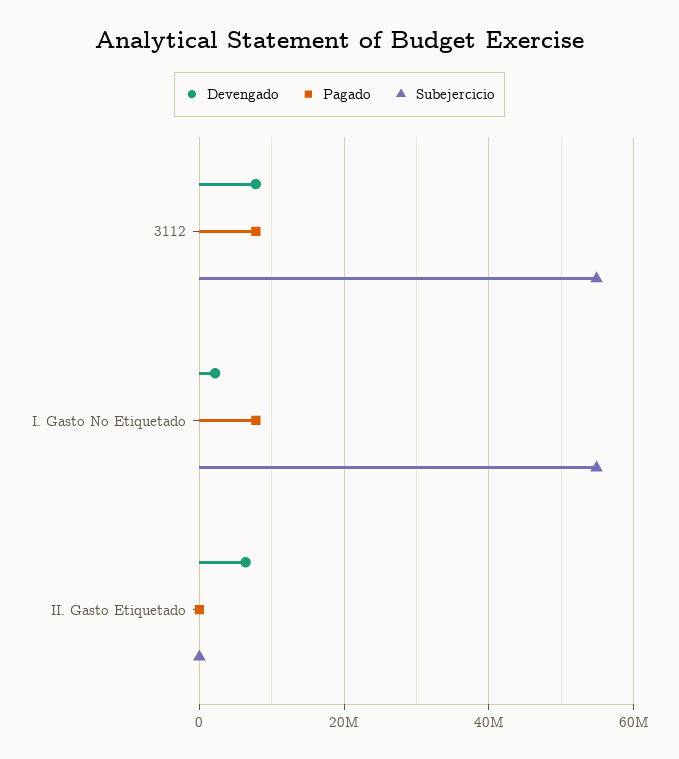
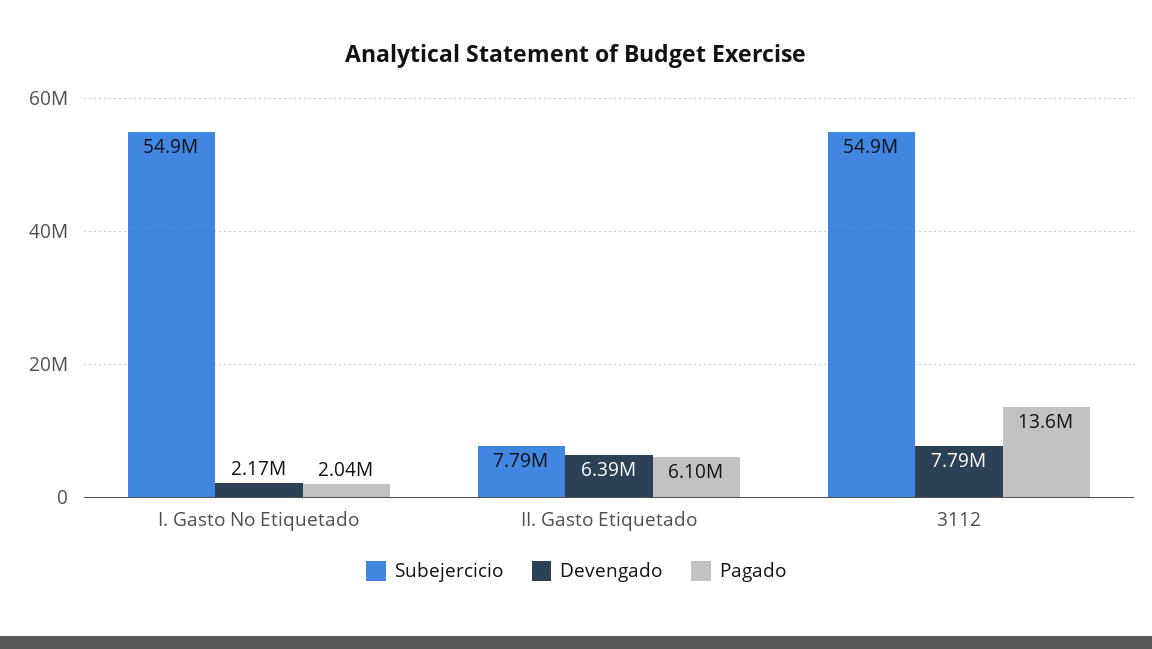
Pagado, 3112: 8000000 -> 13600000
Pagado, I. Gasto No Etiquetado: 8000000 -> 2040000
Pagado, II. Gasto Etiquetado: 0 -> 6100000
Subejercicio, II. Gasto Etiquetado: 0 -> 7790000

